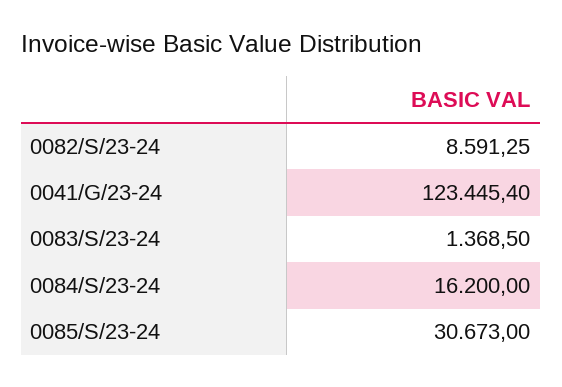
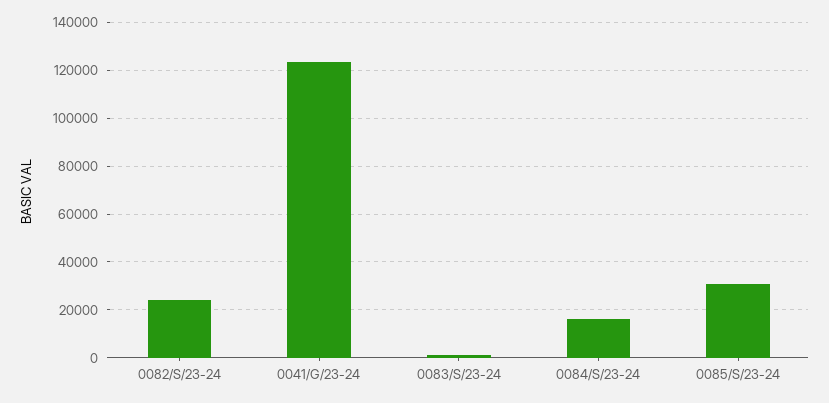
0082/S/23-24: 8591.25 -> 25000

